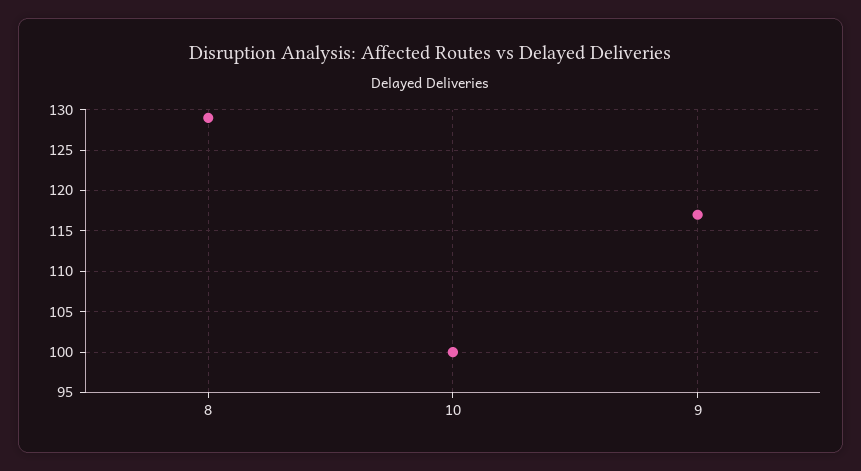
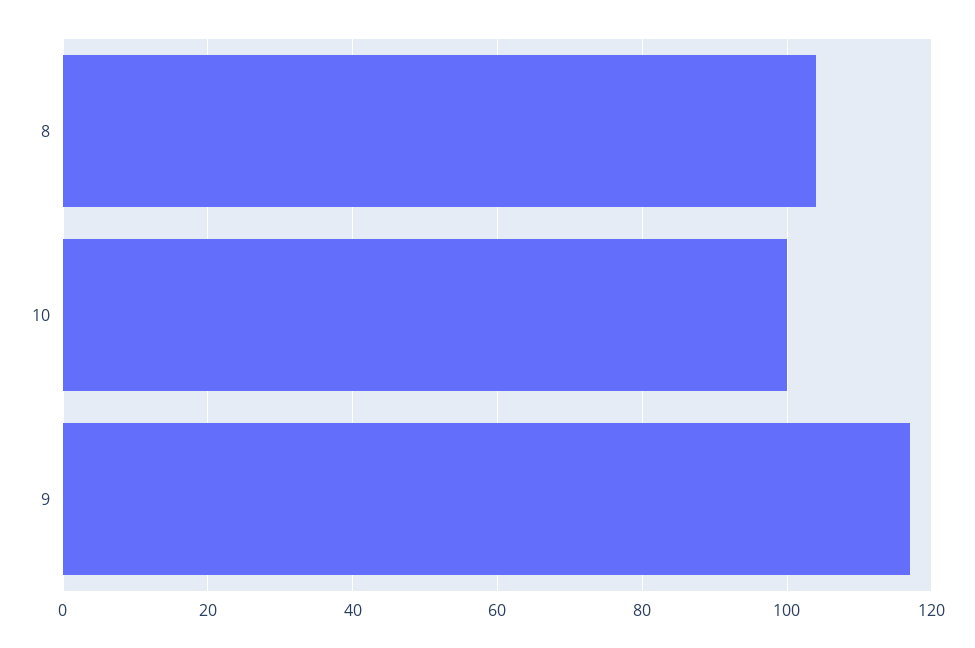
8: 129 -> 105

